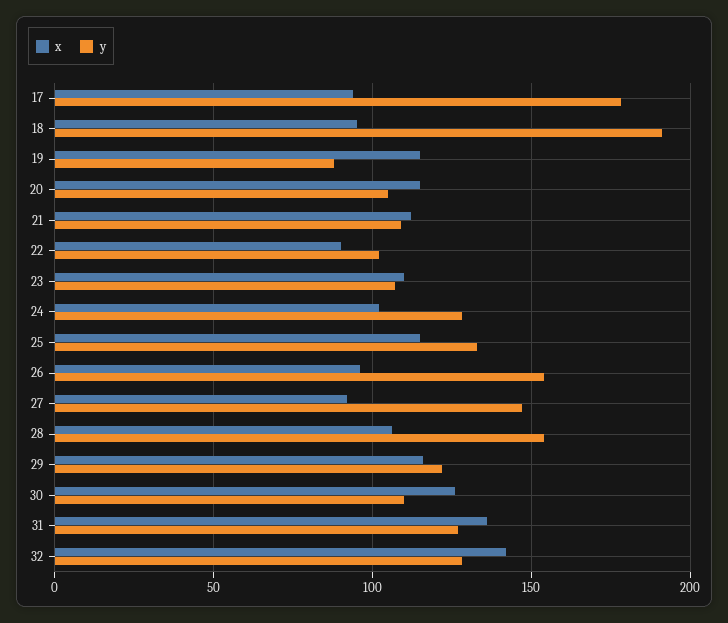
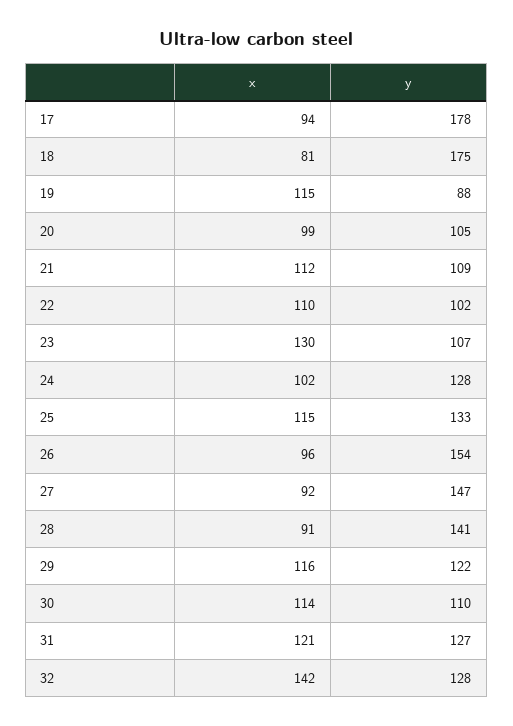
x, 18: 95 -> 81
y, 18: 190 -> 175
x, 20: 115 -> 99
x, 22: 90 -> 110
x, 23: 110 -> 130
x, 28: 105 -> 91
y, 28: 155 -> 141
x, 30: 125 -> 114
x, 31: 135 -> 121

